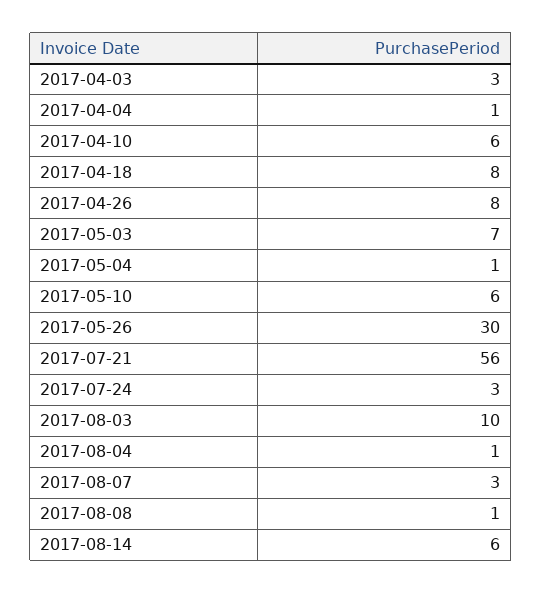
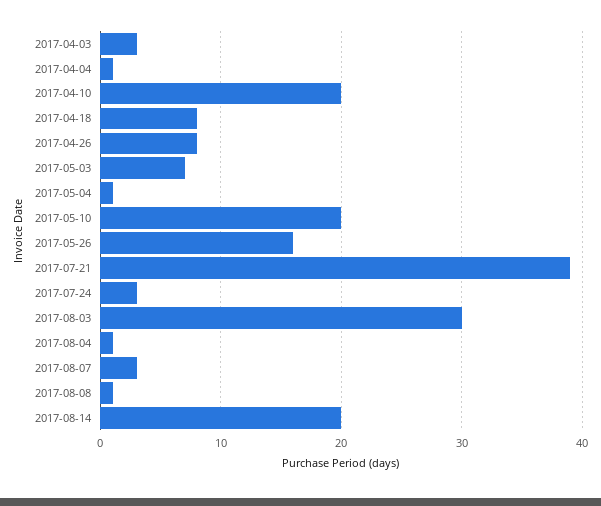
2017-04-10: 6 -> 20
2017-05-10: 6 -> 20
2017-05-26: 30 -> 16
2017-07-21: 56 -> 39
2017-08-03: 10 -> 30
2017-08-14: 6 -> 20

